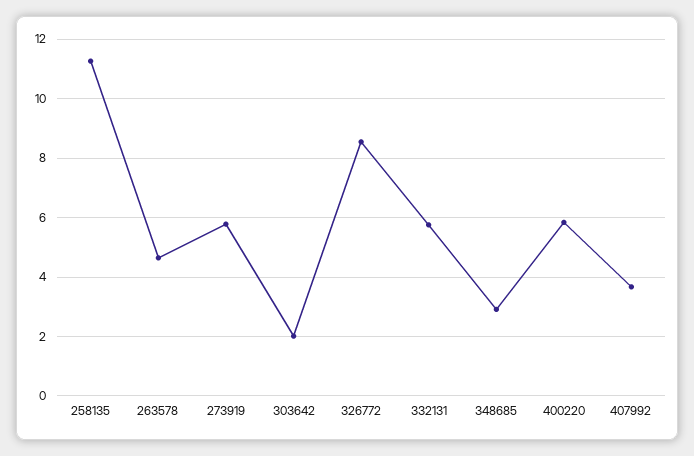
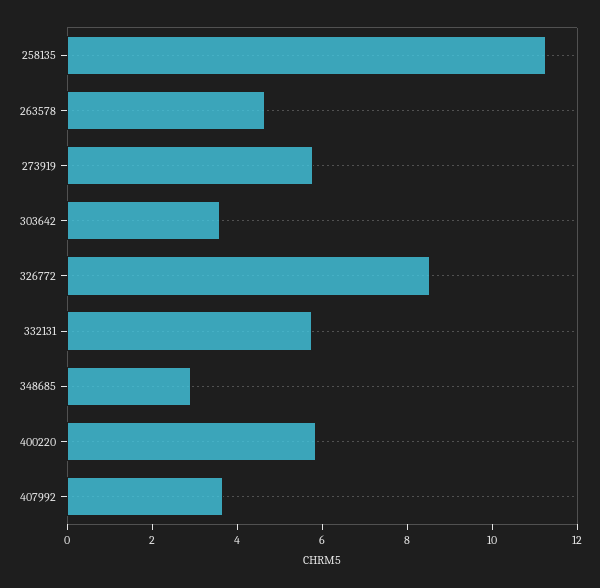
303642: 2 -> 3.5

